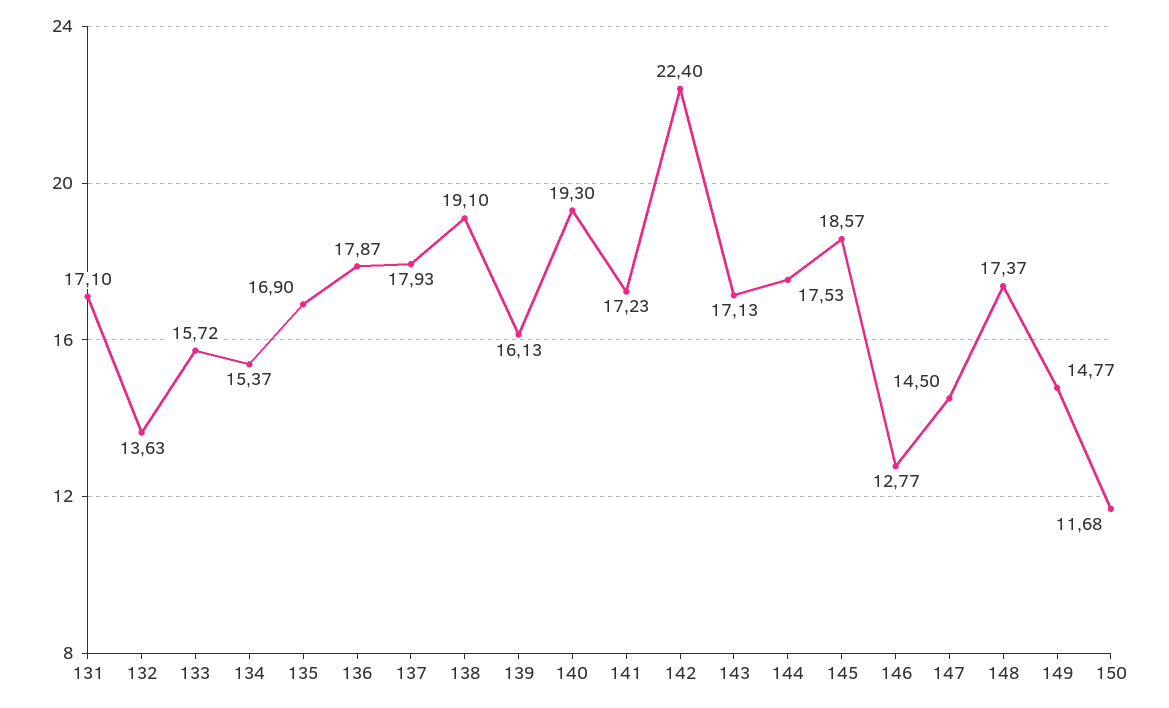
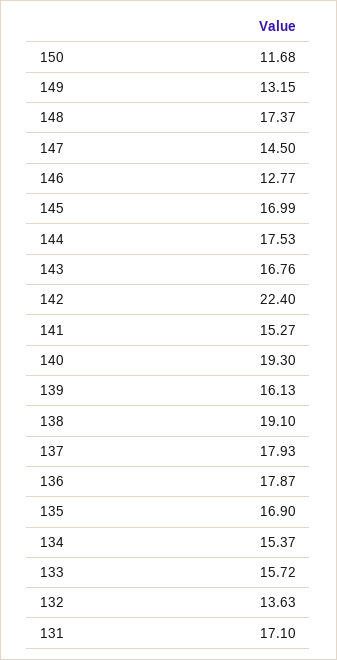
141: 17.23 -> 15.27
143: 17.13 -> 16.76
145: 18.57 -> 16.99
149: 14.77 -> 13.15

